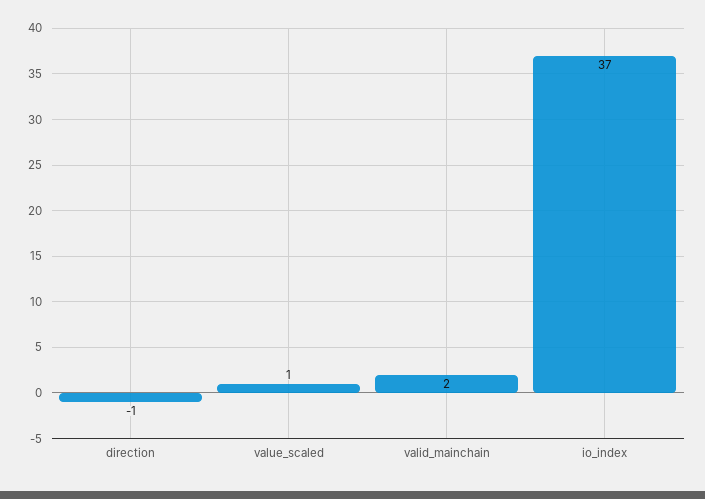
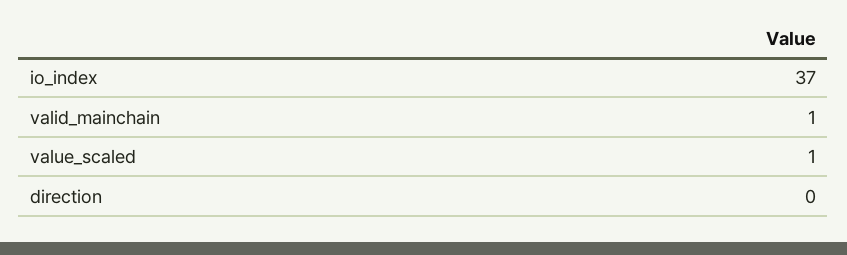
direction: -1 -> 0
valid_mainchain: 2 -> 1

